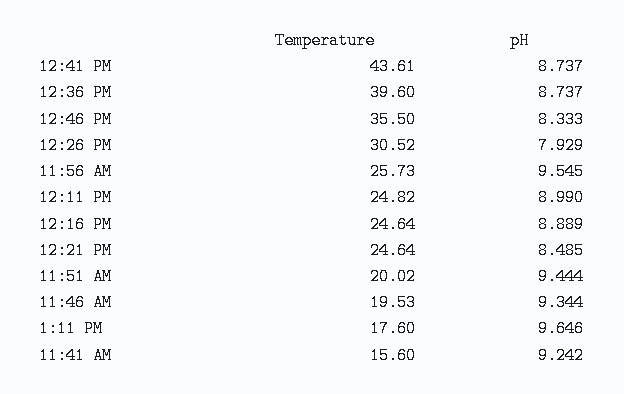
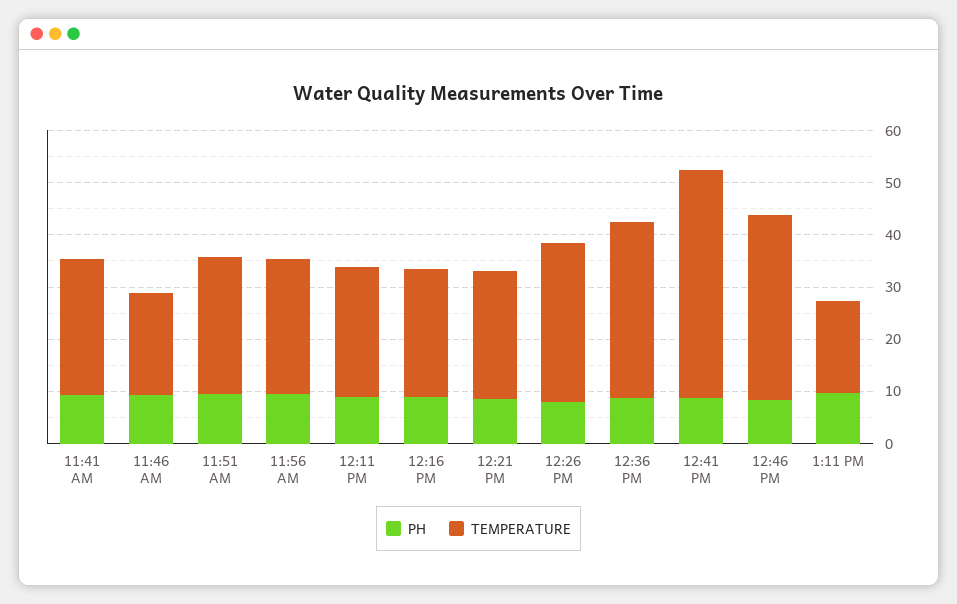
Temperature, 12:36 PM: 39.6 -> 34
Temperature, 11:51 AM: 20.02 -> 26
Temperature, 11:41 AM: 15.6 -> 26

